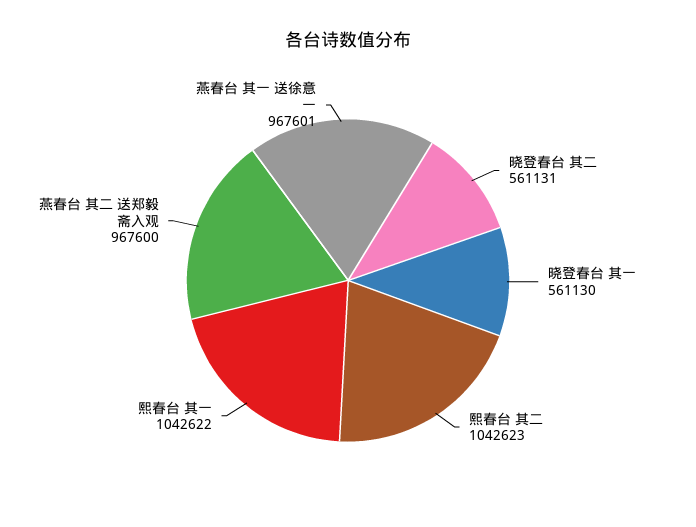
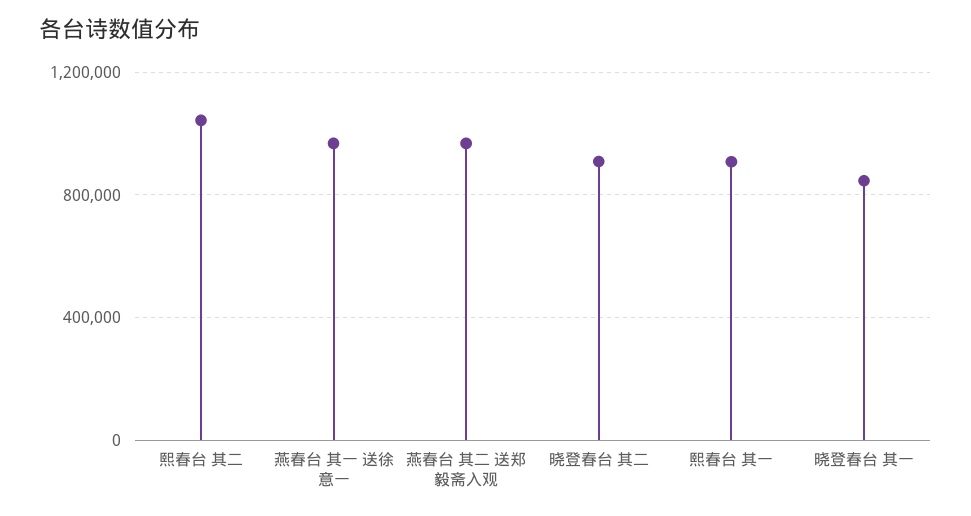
晓登春台 其二: 561131 -> 900000
晓登春台 其一: 561130 -> 850000
熙春台 其一: 1042622 -> 900000

